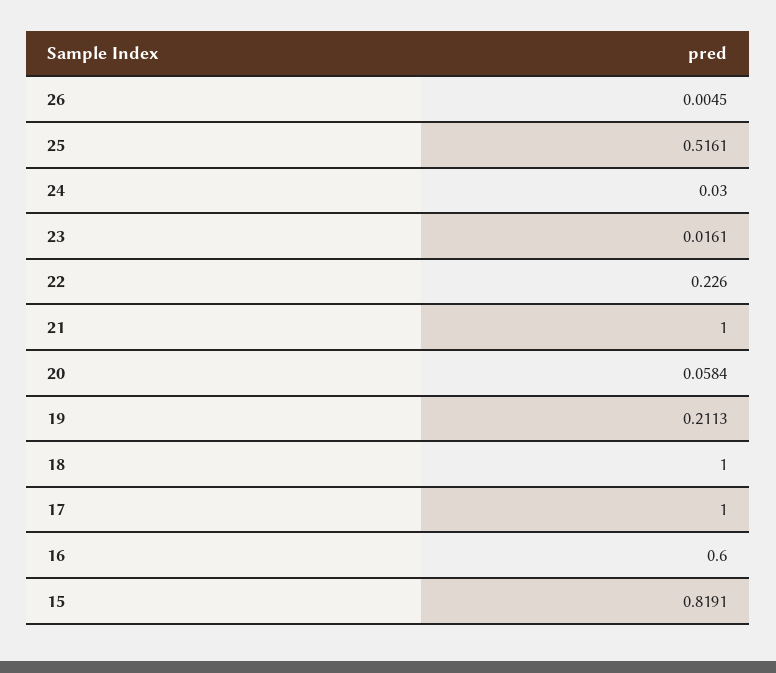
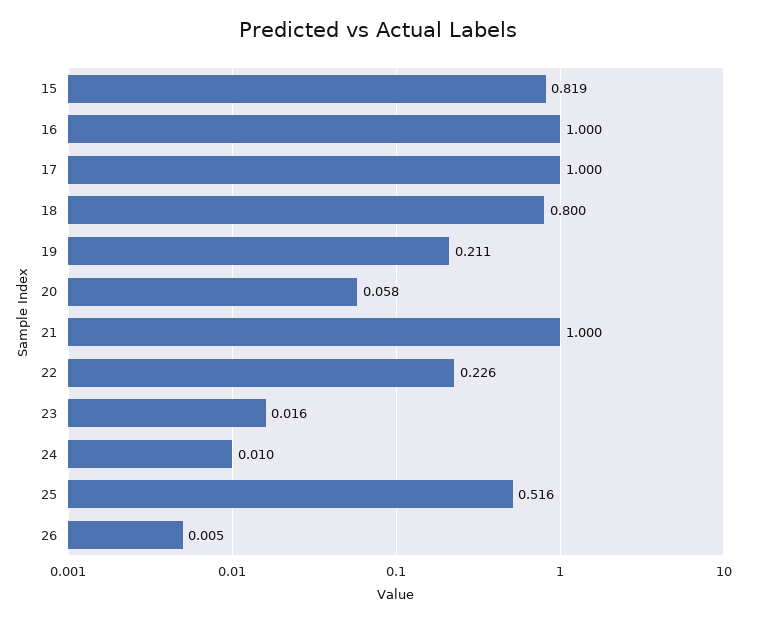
24: 0.03 -> 0.01
18: 1 -> 0.8
16: 0.6 -> 1

